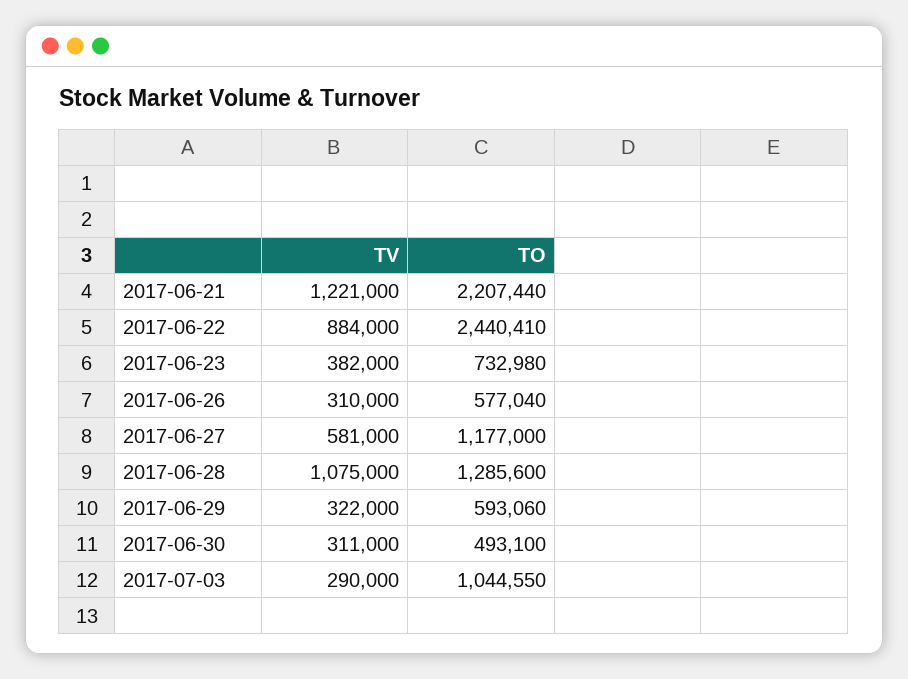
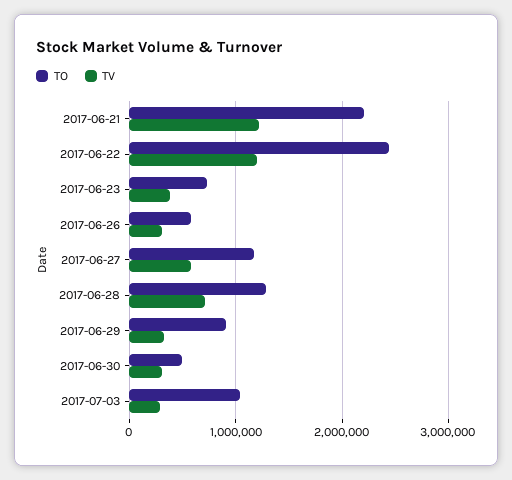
TV, 2017-06-22: 884000 -> 1200000
TV, 2017-06-28: 1075000 -> 700000
TO, 2017-06-29: 593060 -> 900000

